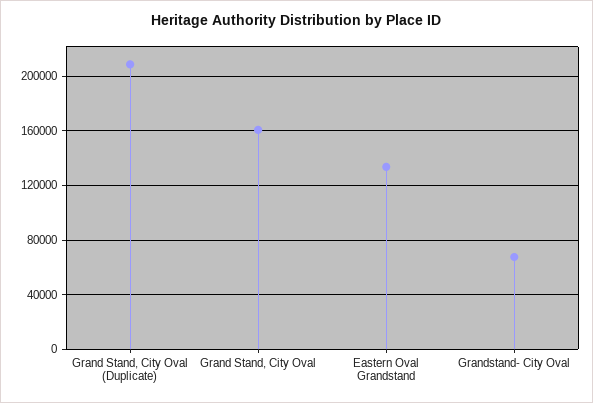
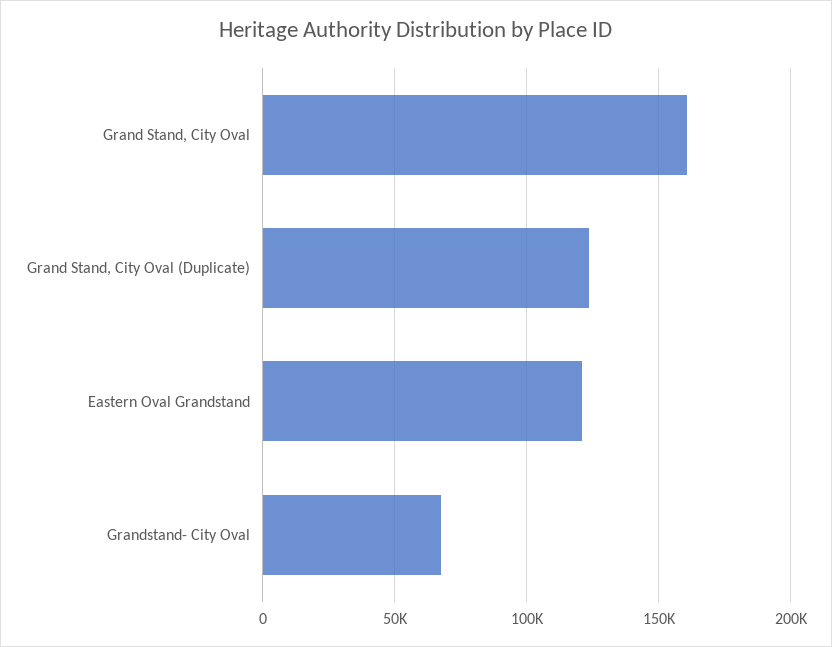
Grand Stand, City Oval (Duplicate): 210000 -> 125000
Eastern Oval Grandstand: 135000 -> 120000

